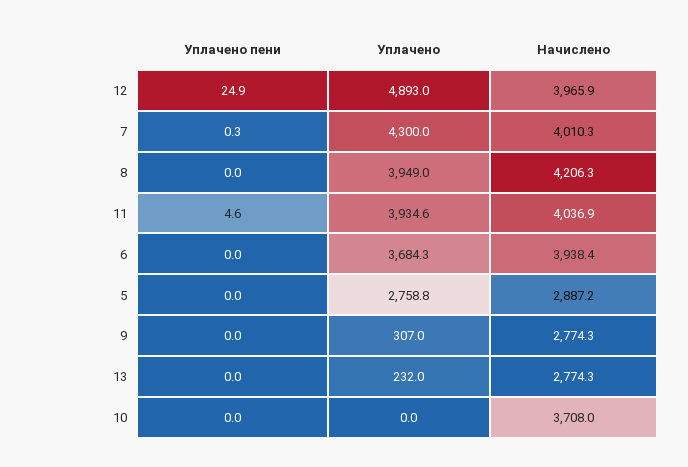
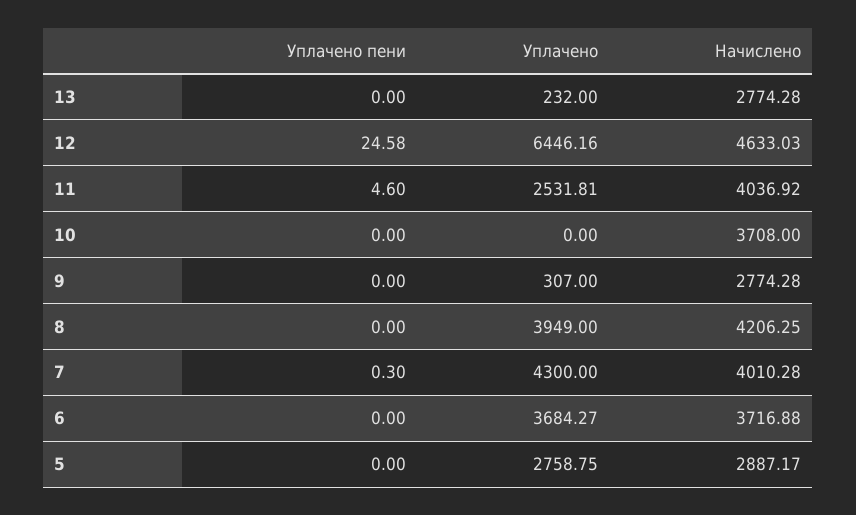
Уплачено пени, 12: 24.9 -> 24.58
Уплачено, 12: 4893 -> 6446.16
Начислено, 12: 3965.9 -> 4633.03
Уплачено, 11: 3934.6 -> 2531.81
Начислено, 6: 3938.4 -> 3716.88

